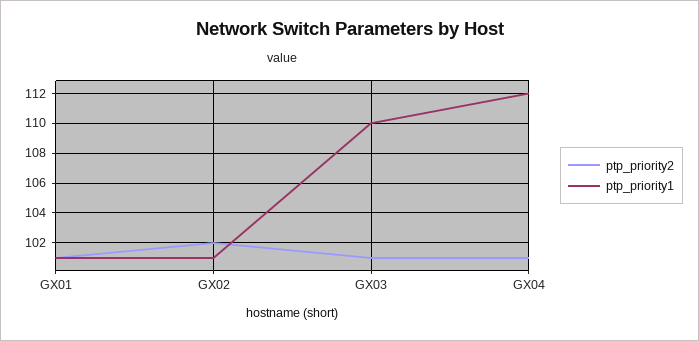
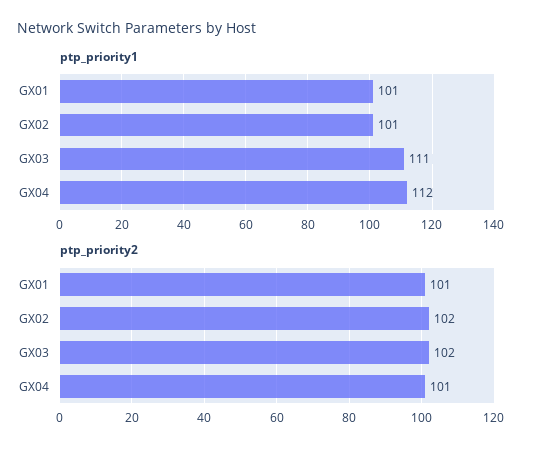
ptp_priority2, GX03: 101 -> 102
ptp_priority1, GX03: 110 -> 111

